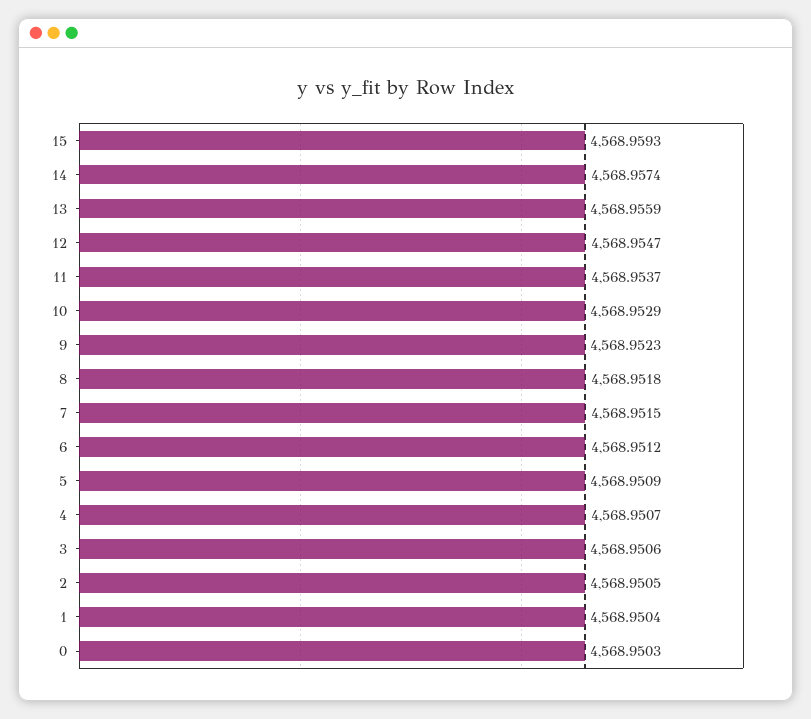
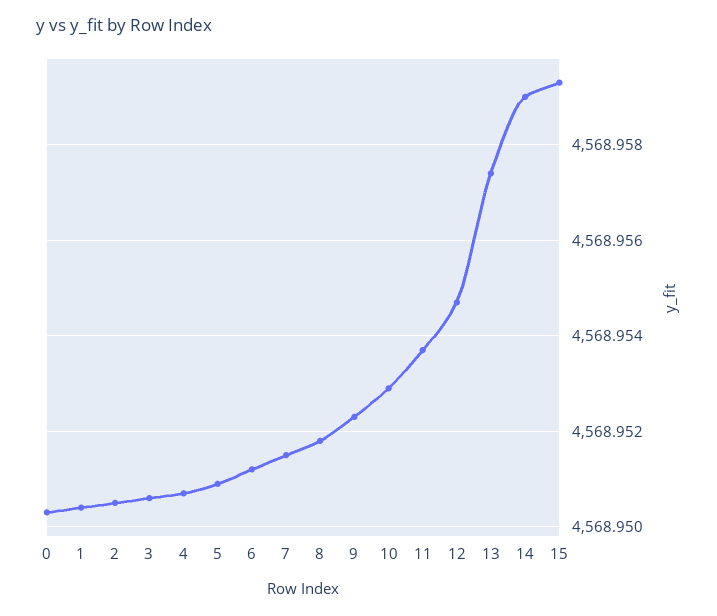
14: 4568.9574 -> 4568.959
13: 4568.9559 -> 4568.9575

